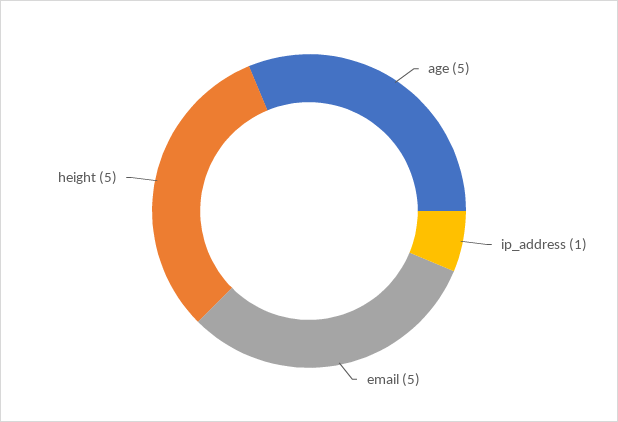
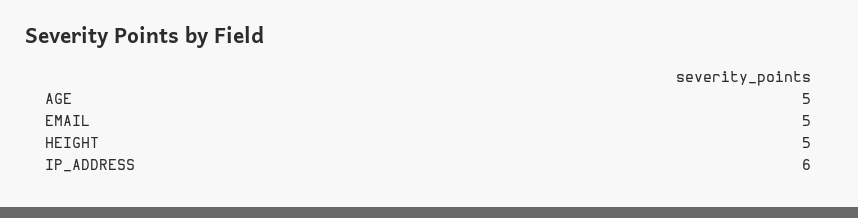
ip_address: 1 -> 6

